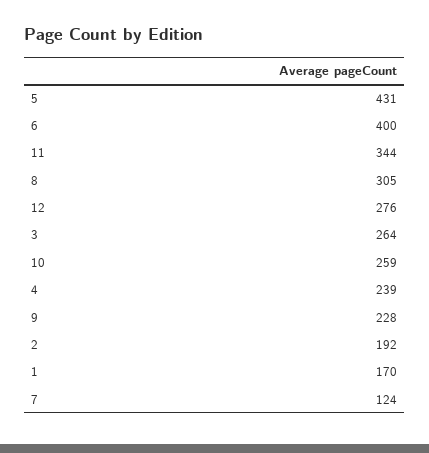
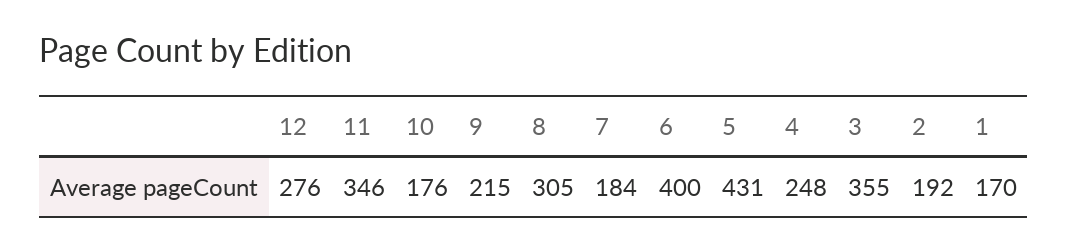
11: 344 -> 346
3: 264 -> 355
10: 259 -> 176
4: 239 -> 248
9: 228 -> 215
7: 124 -> 184

